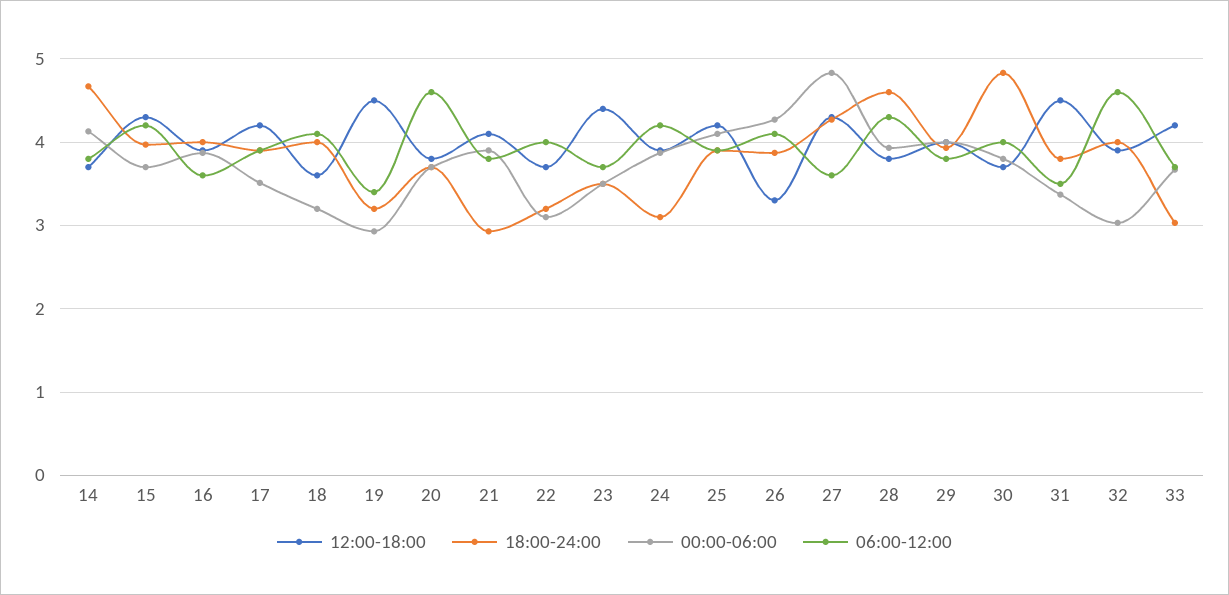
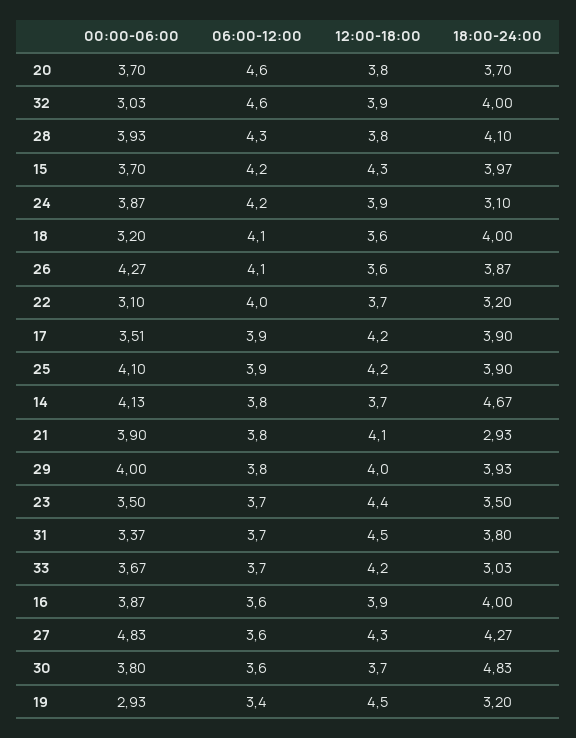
12:00-18:00, 26: 3.3 -> 3.6
18:00-24:00, 28: 4.6 -> 4.1
06:00-12:00, 30: 4 -> 3.6
06:00-12:00, 31: 3.5 -> 3.7

